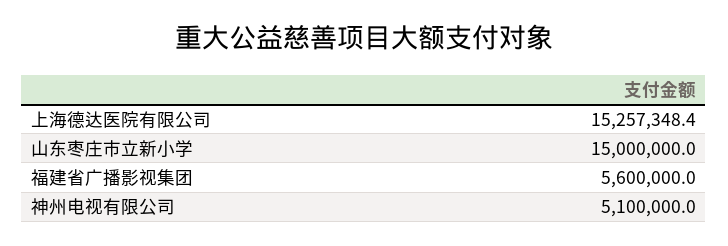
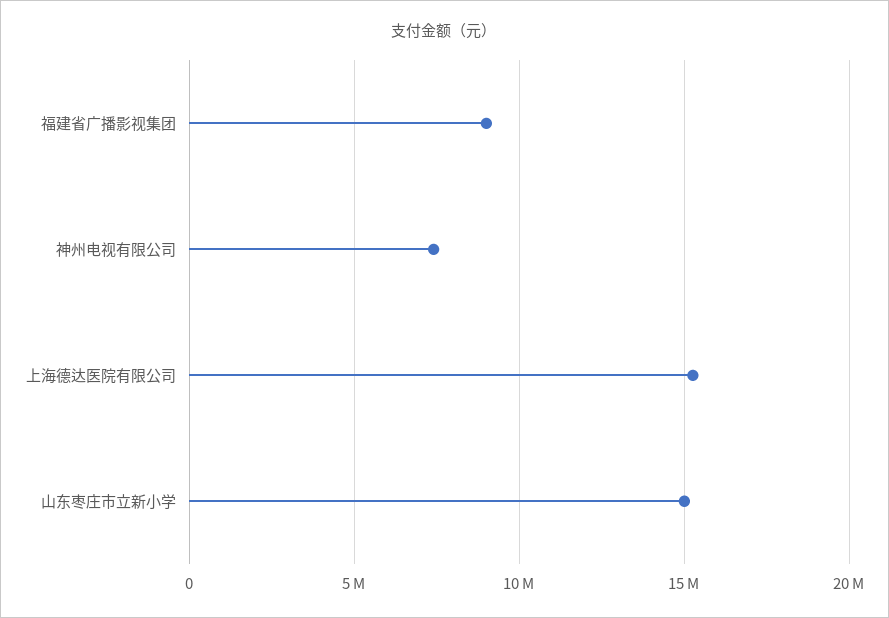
福建省广播影视集团: 5600000 -> 9000000
神州电视有限公司: 5100000 -> 7500000

